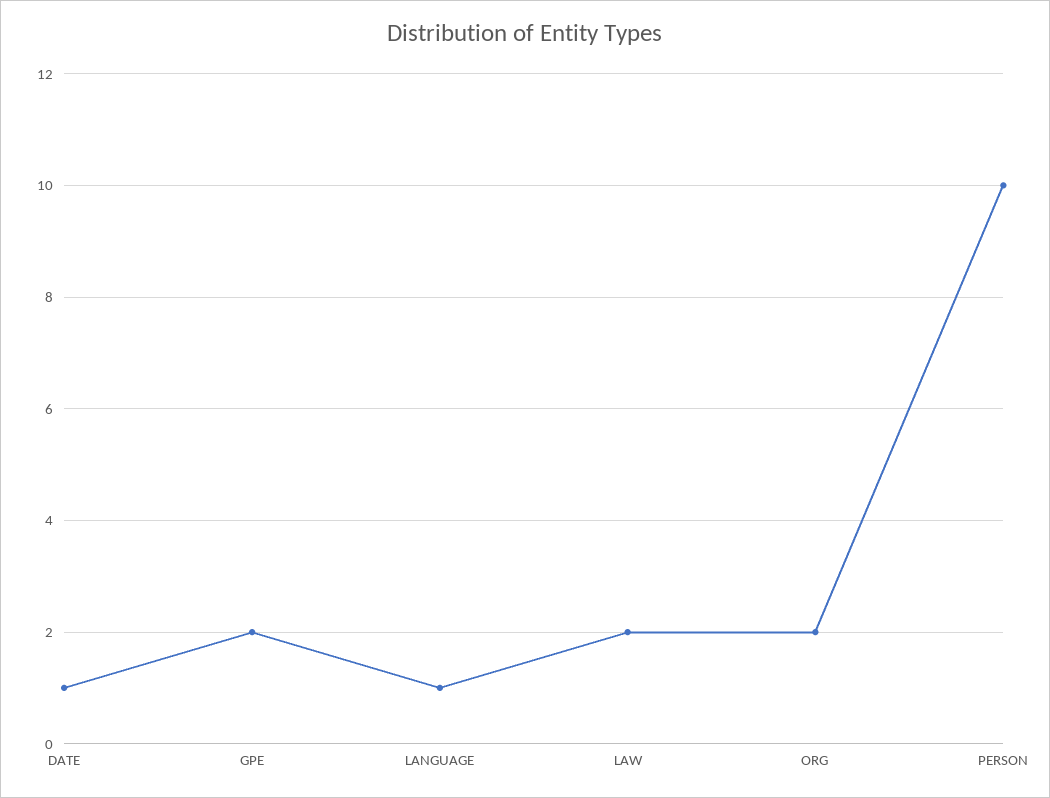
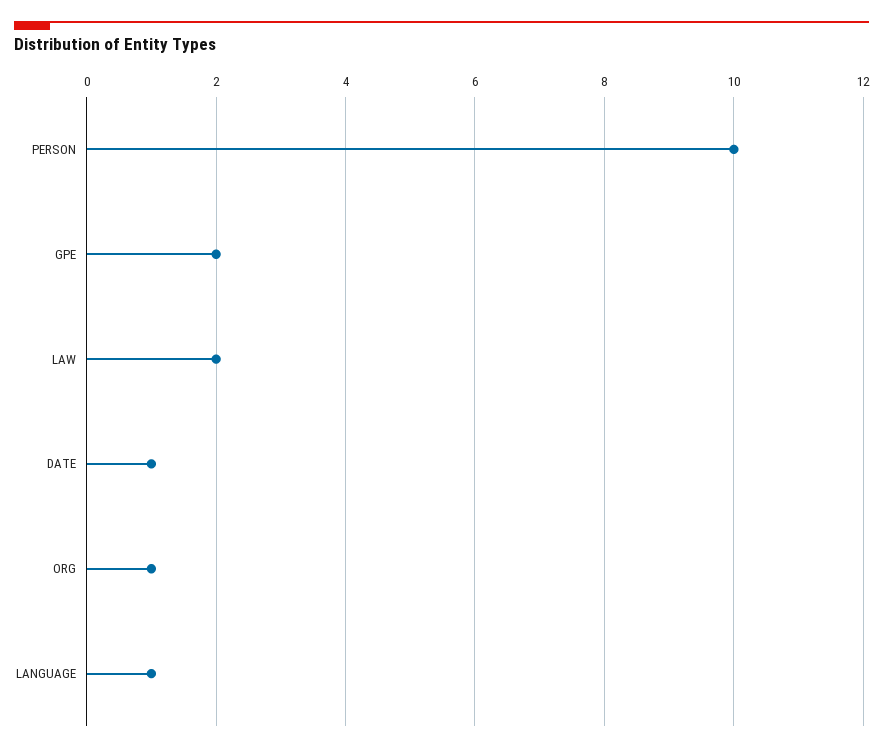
ORG: 2 -> 1

